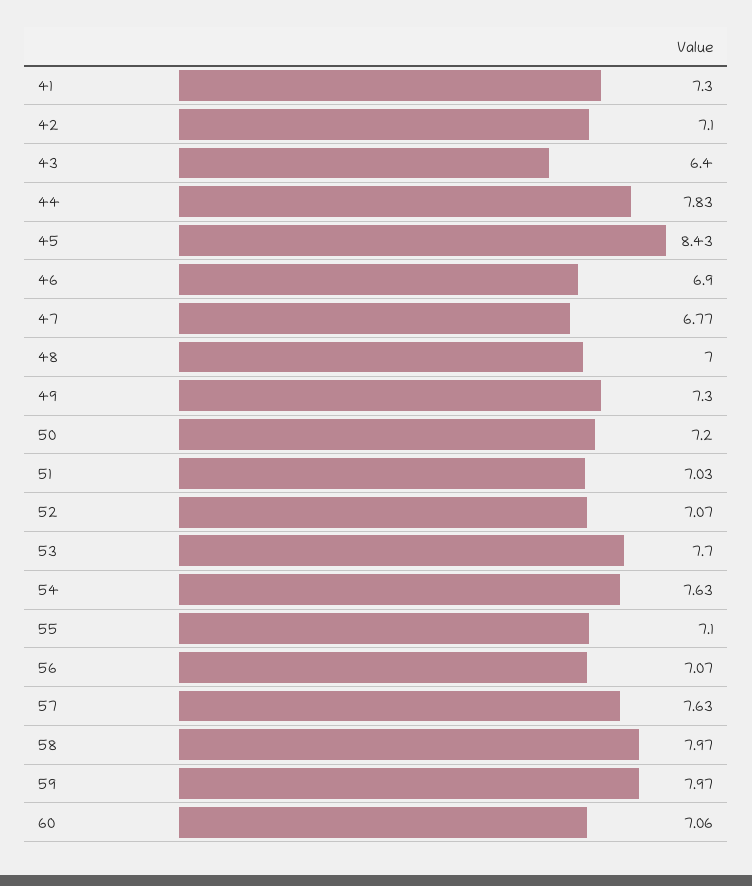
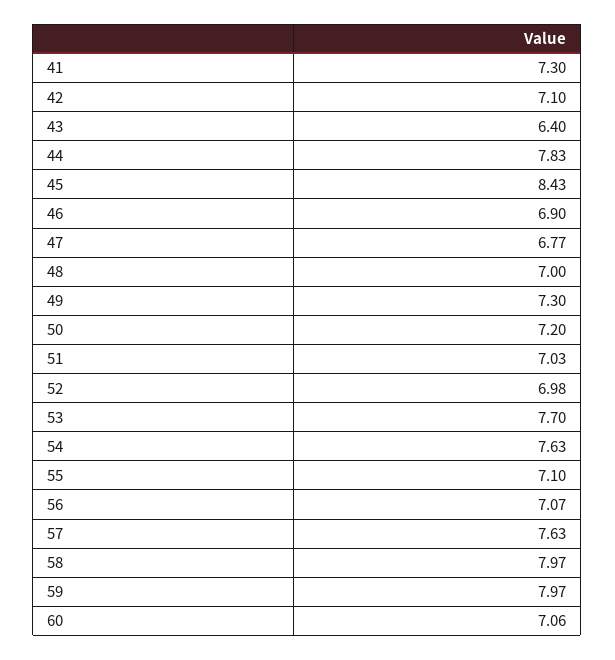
52: 7.07 -> 6.98

